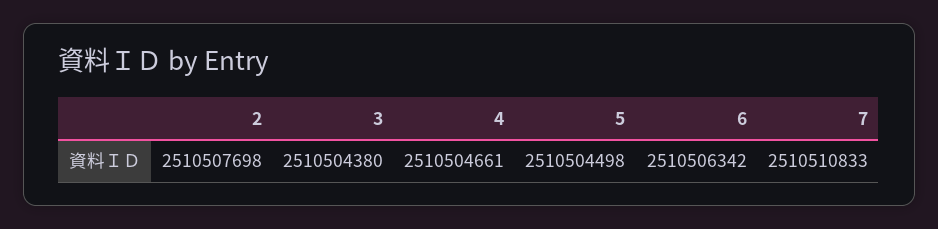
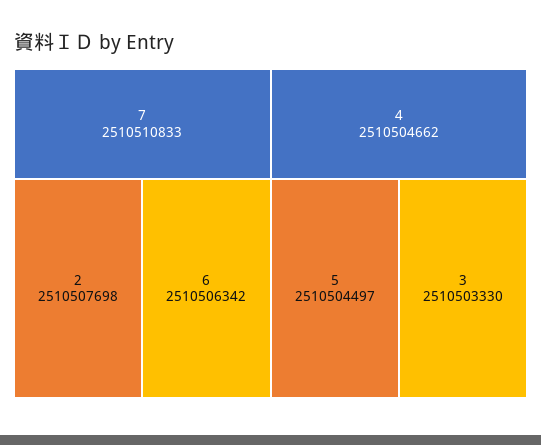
3: 2510504380 -> 2510503330
4: 2510504661 -> 2510504662
5: 2510504498 -> 2510504497

